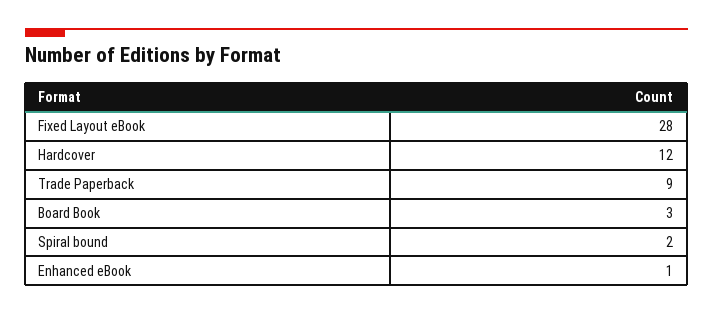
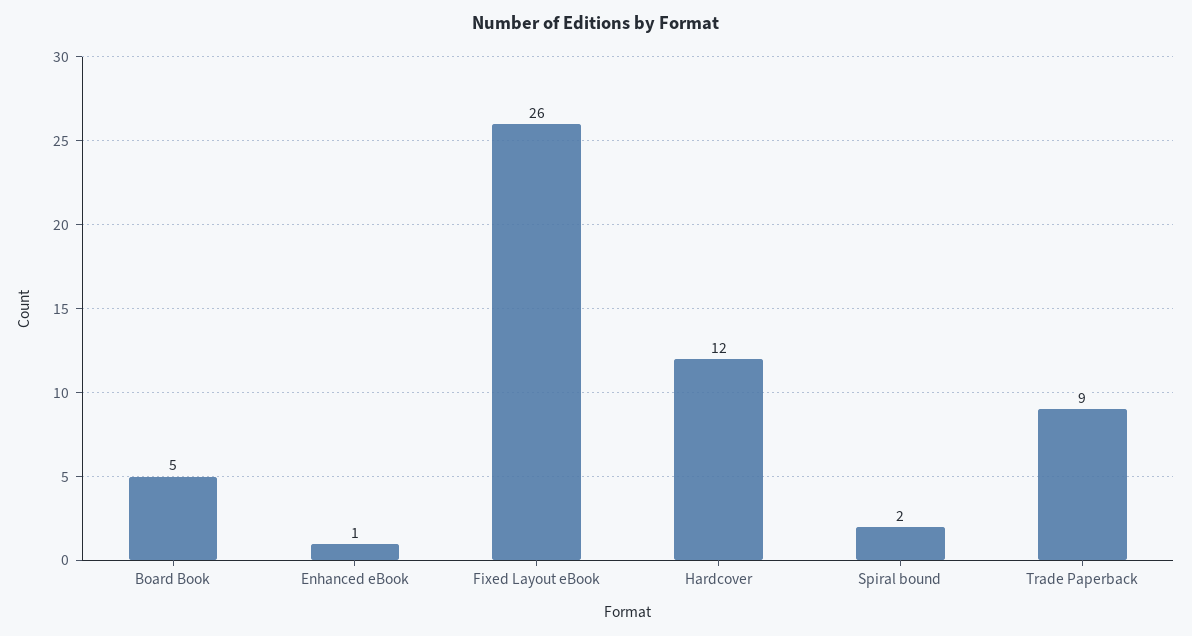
Fixed Layout eBook: 28 -> 26
Board Book: 3 -> 5

